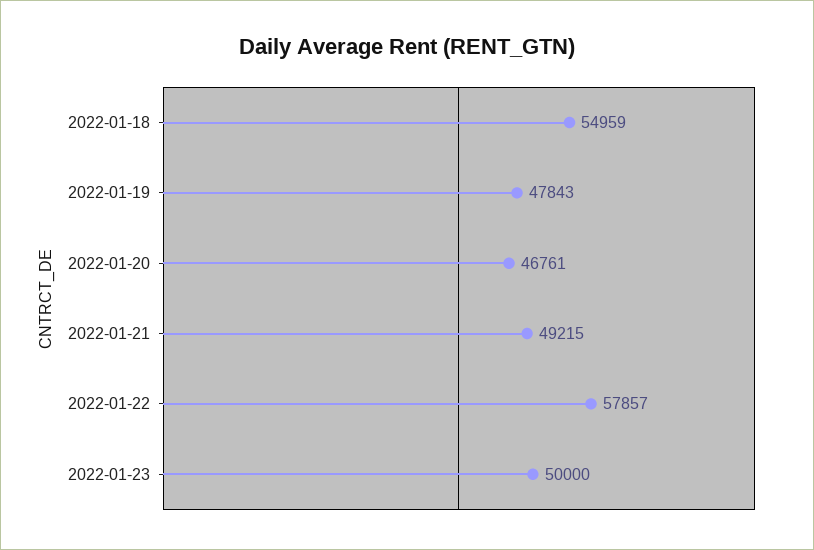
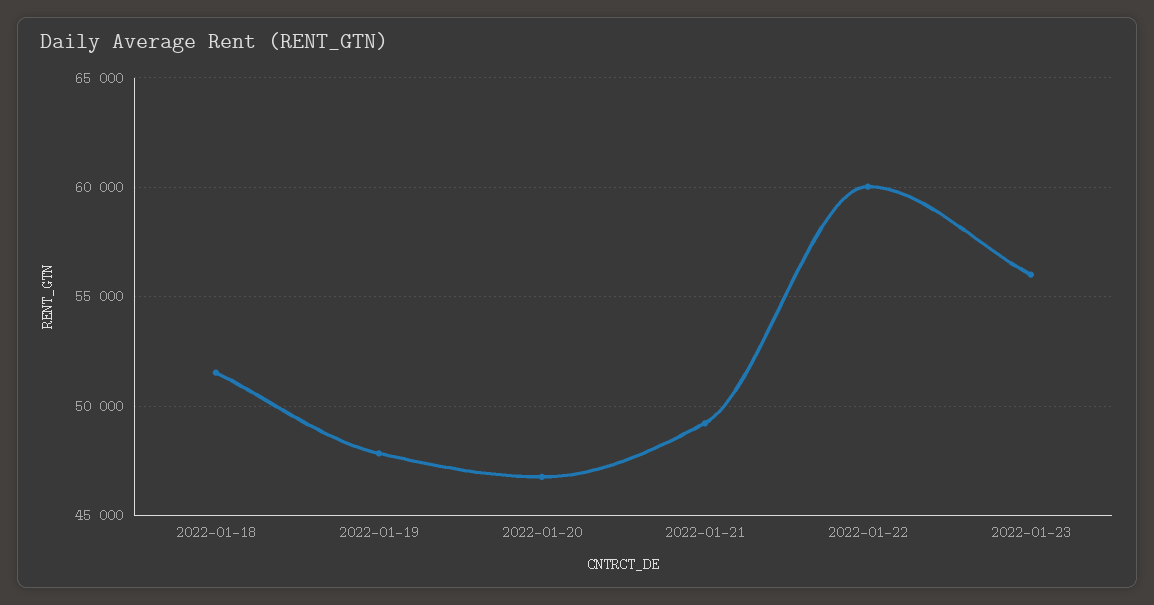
2022-01-18: 54959 -> 51500
2022-01-22: 57857 -> 60000
2022-01-23: 50000 -> 56000

